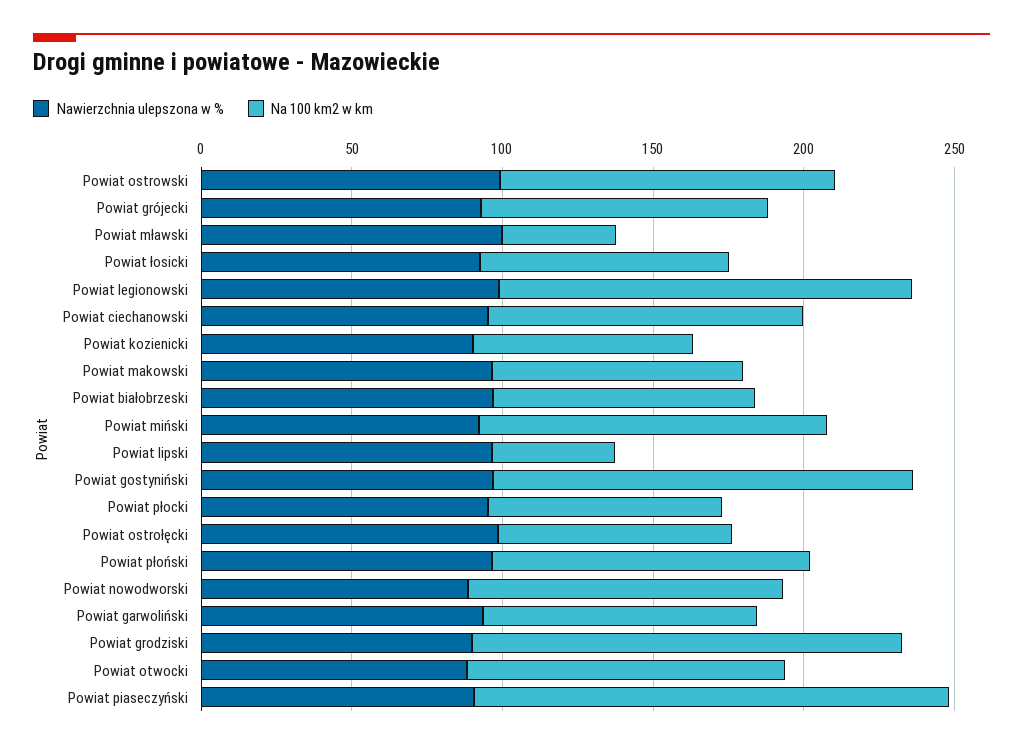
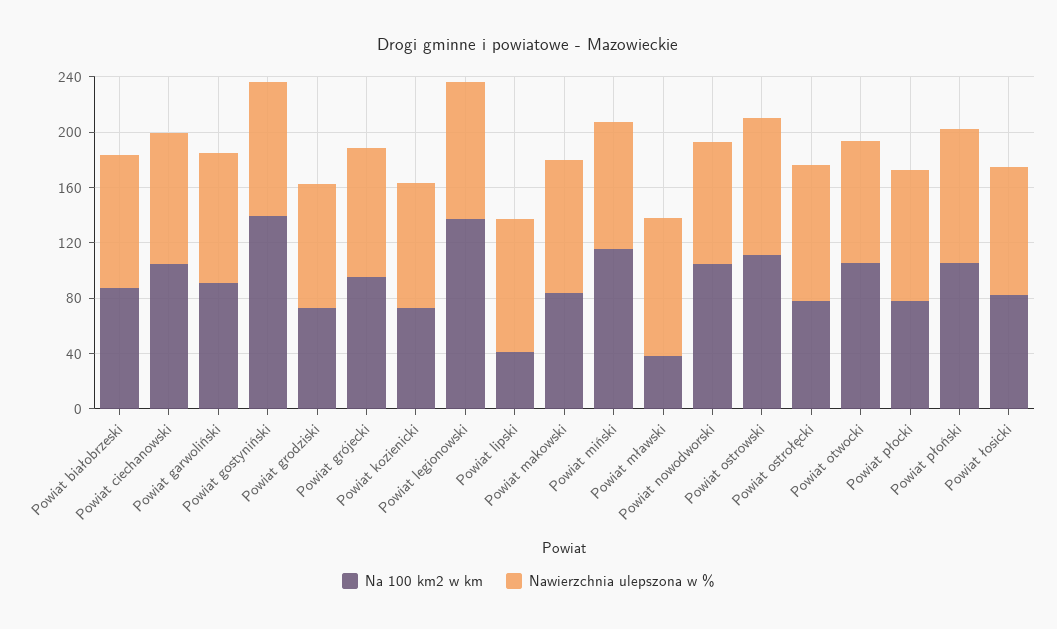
Na 100 km2 w km, Powiat grodziski: 140 -> 70
Nawierzchnia ulepszona w %, Powiat piaseczyński: 90 -> none
Na 100 km2 w km, Powiat piaseczyński: 160 -> none

